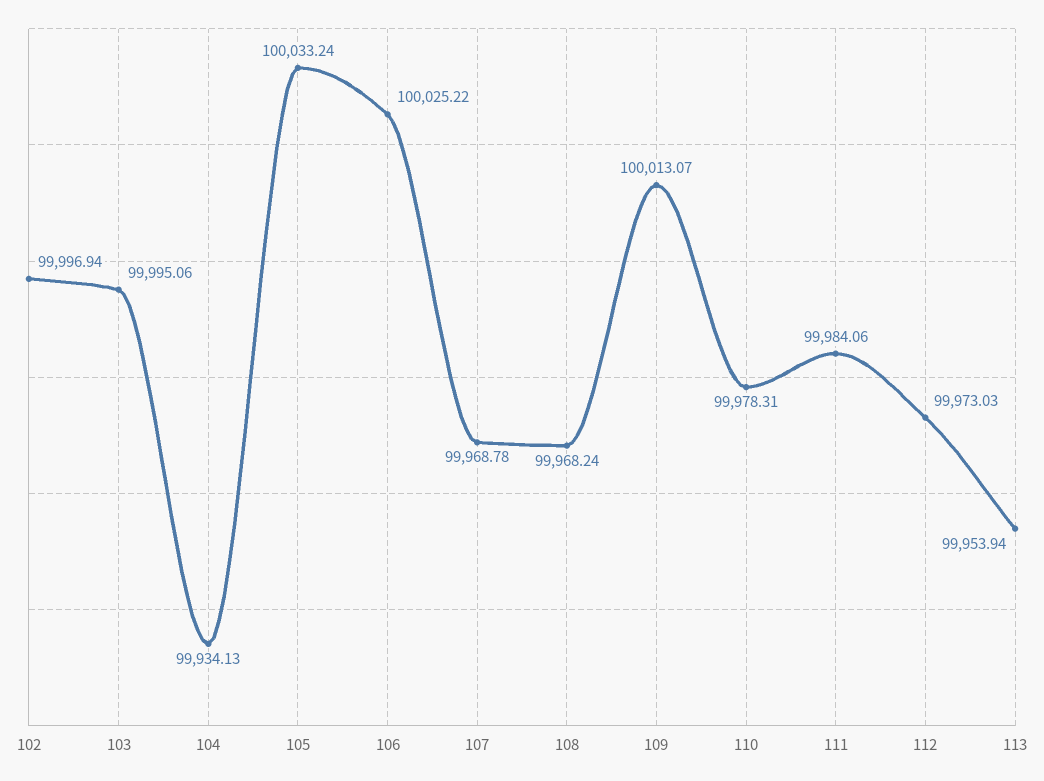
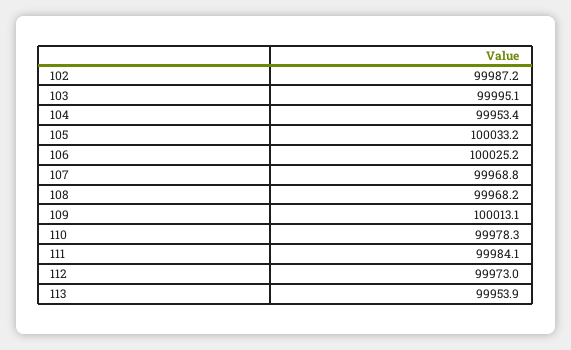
102: 99996.94 -> 99987.2
104: 99934.13 -> 99953.4

